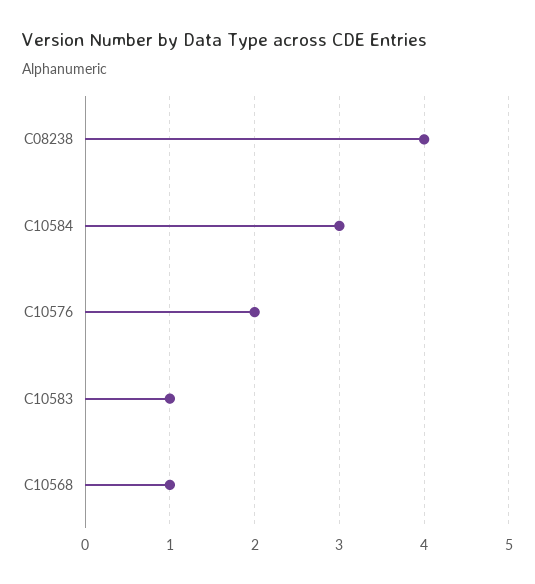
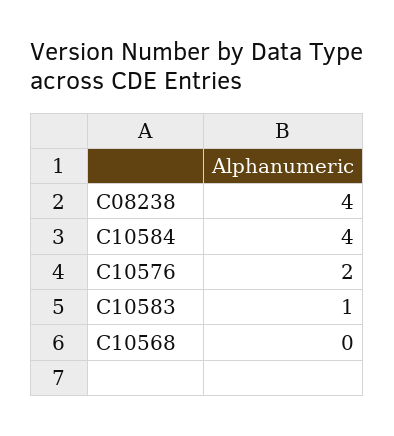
C10584: 3 -> 4
C10568: 1 -> 0

